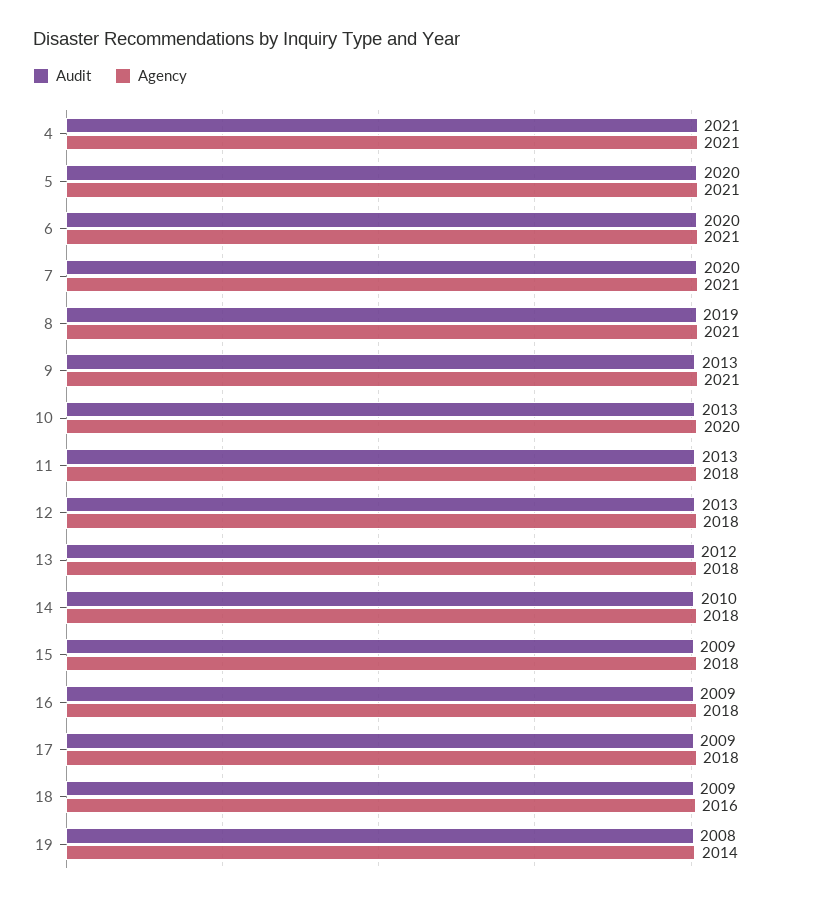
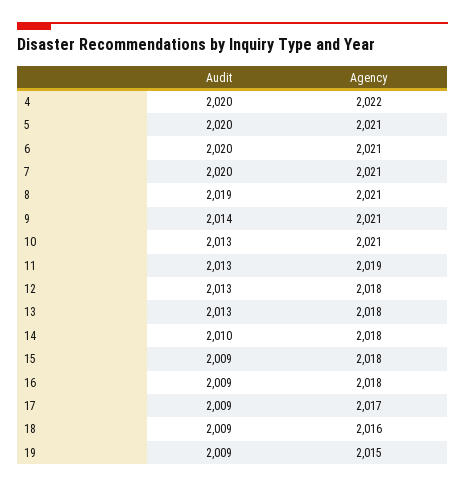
Audit, 4: 2021 -> 2020
Agency, 4: 2021 -> 2022
Audit, 9: 2013 -> 2014
Agency, 10: 2020 -> 2021
Agency, 11: 2018 -> 2019
Audit, 13: 2012 -> 2013
Agency, 17: 2018 -> 2017
Audit, 19: 2008 -> 2009
Agency, 19: 2014 -> 2015

